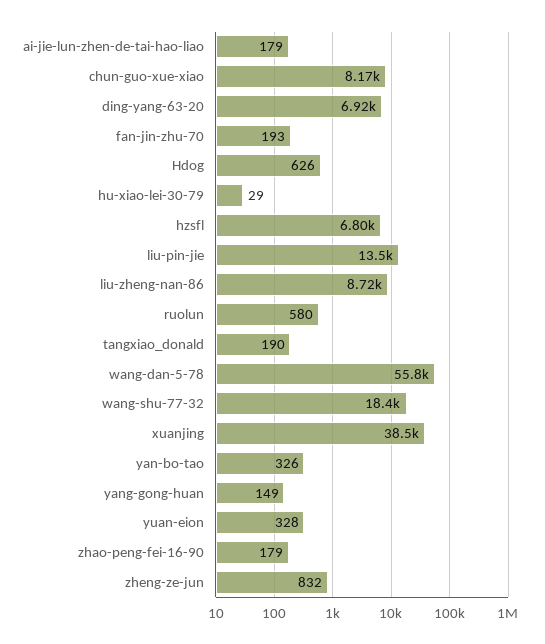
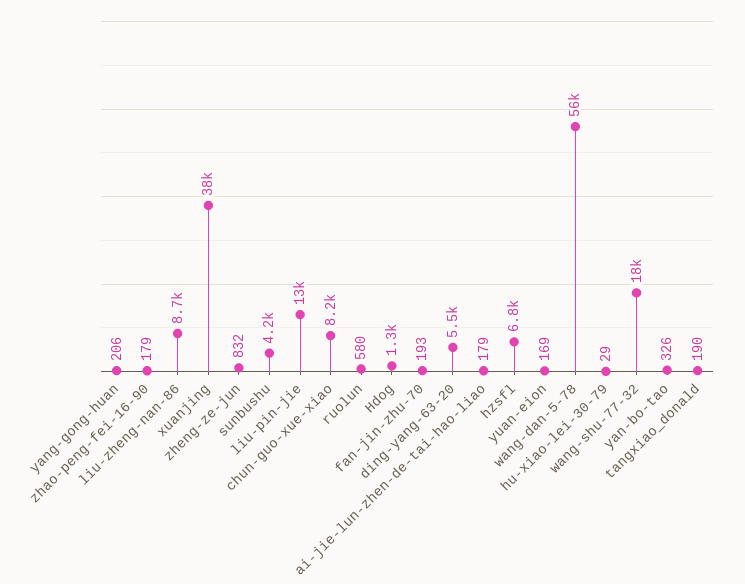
ding-yang-63-20: 6920 -> 5500
Hdog: 626 -> 1300
yang-gong-huan: 149 -> 206
yuan-eion: 328 -> 169
sunbushu: none -> 4200

